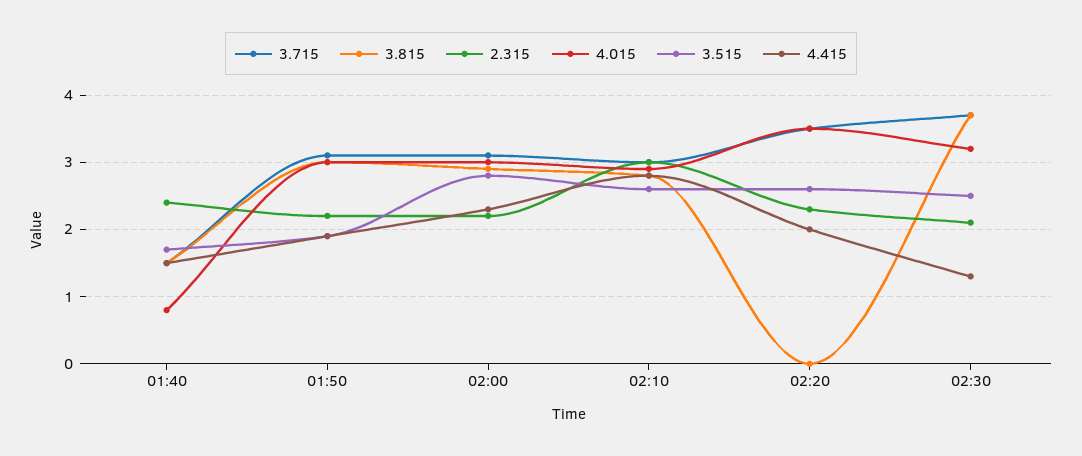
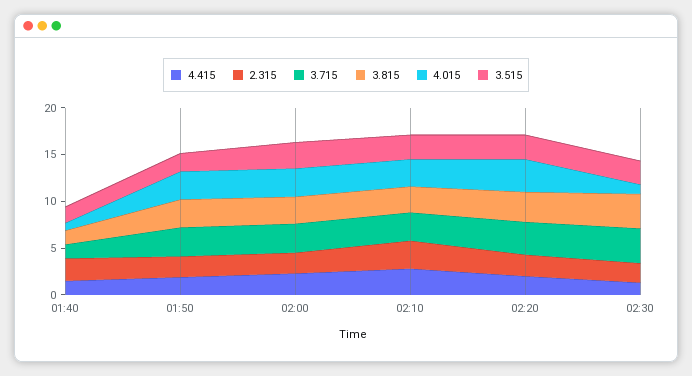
3.815, 02:20: 0 -> 3
4.015, 02:30: 3.2 -> 1

